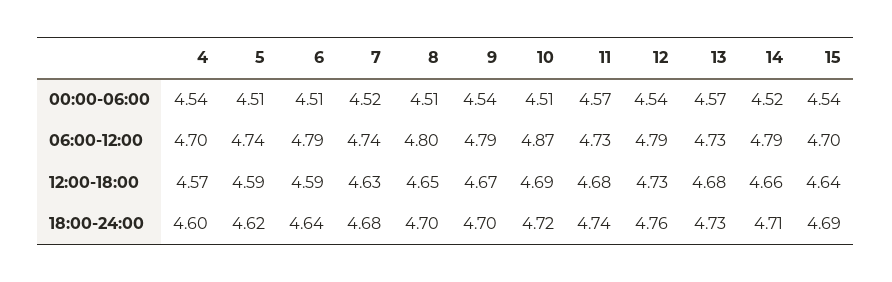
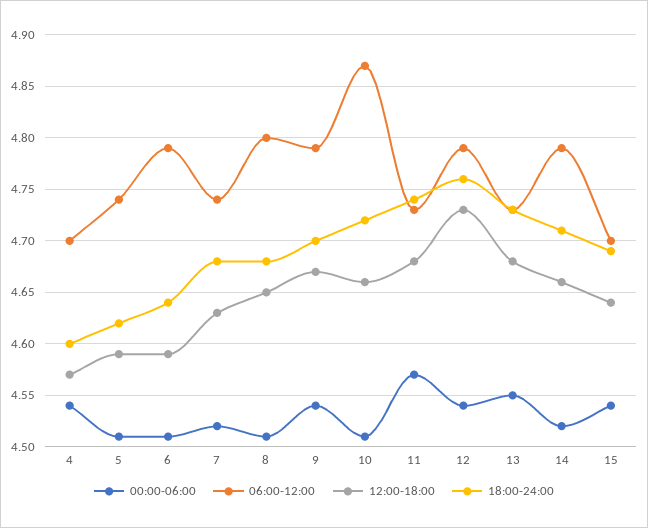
00:00-06:00, 13: 4.57 -> 4.55
12:00-18:00, 10: 4.69 -> 4.66
18:00-24:00, 8: 4.7 -> 4.68

